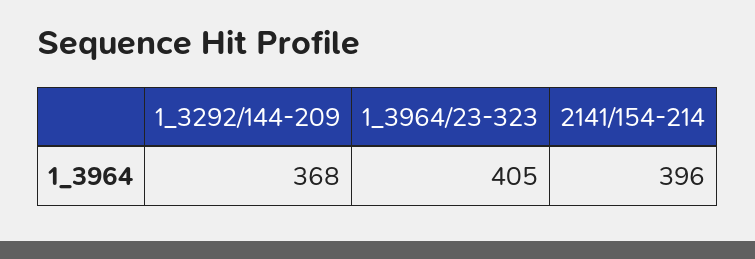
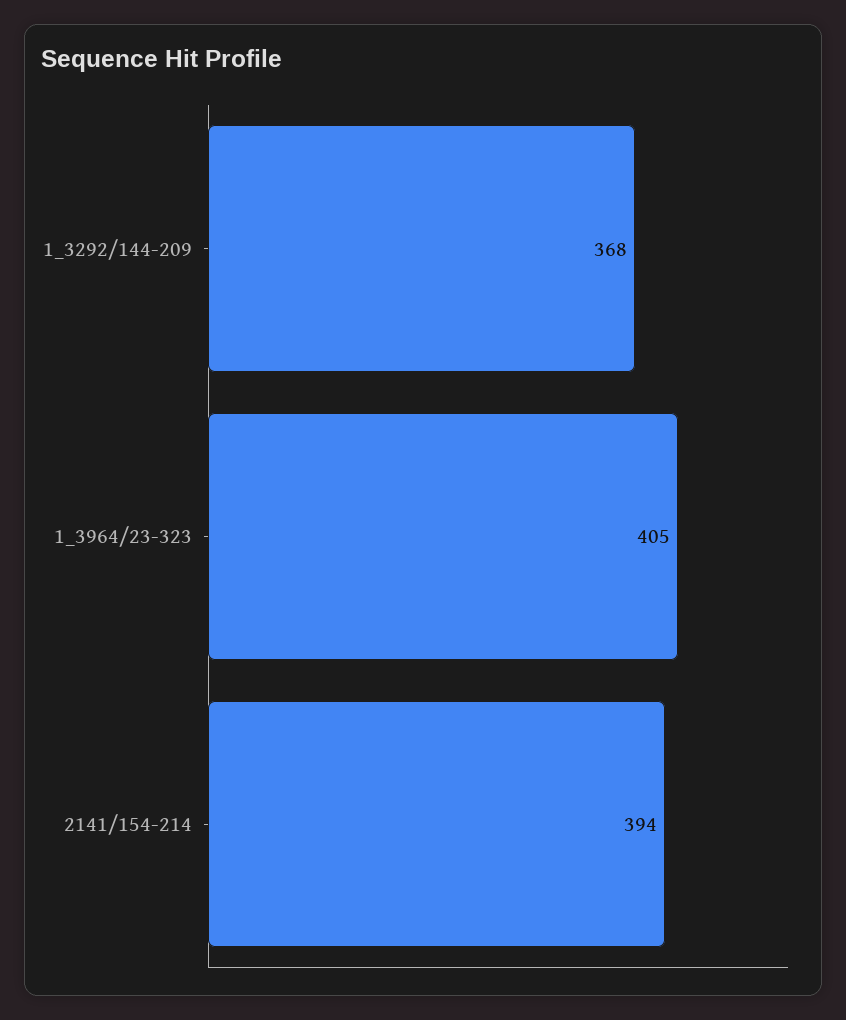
2141/154-214: 396 -> 394

